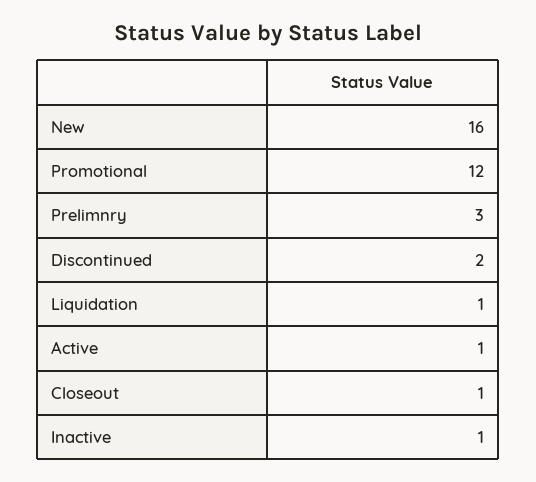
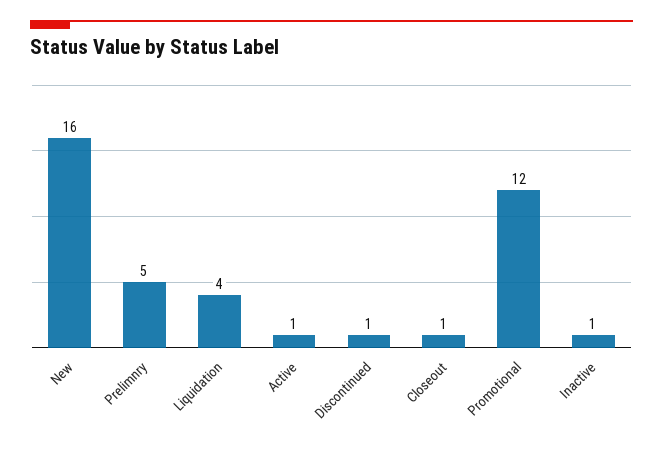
Prelimnry: 3 -> 5
Discontinued: 2 -> 1
Liquidation: 1 -> 4

